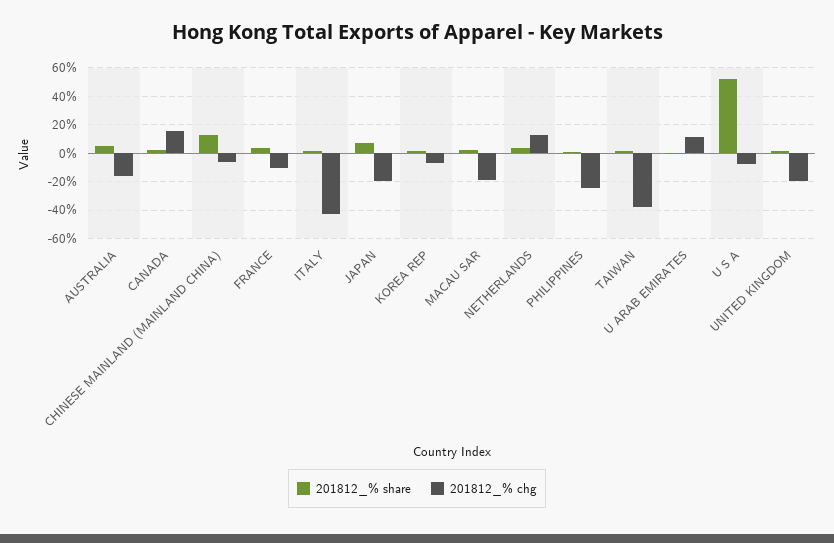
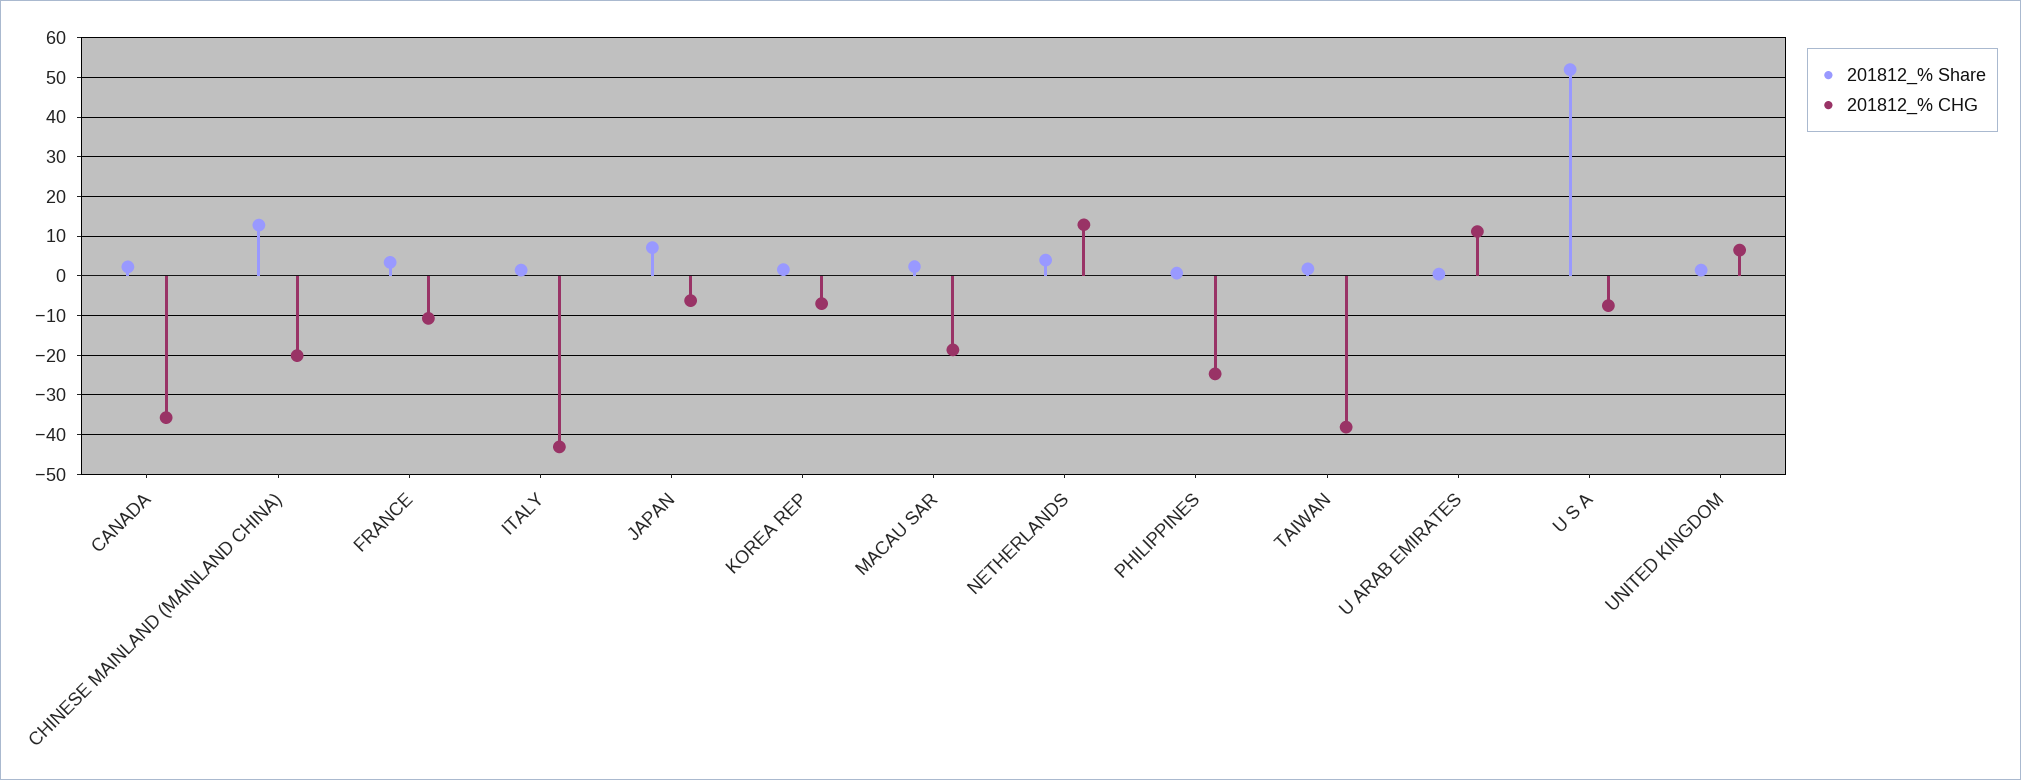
201812_% share, AUSTRALIA: 5 -> none
201812_% chg, AUSTRALIA: -15 -> none
201812_% chg, CANADA: 15 -> -36
201812_% chg, CHINESE MAINLAND (MAINLAND CHINA): -5 -> -20
201812_% chg, JAPAN: -20 -> -6
201812_% chg, UNITED KINGDOM: -20 -> 6

